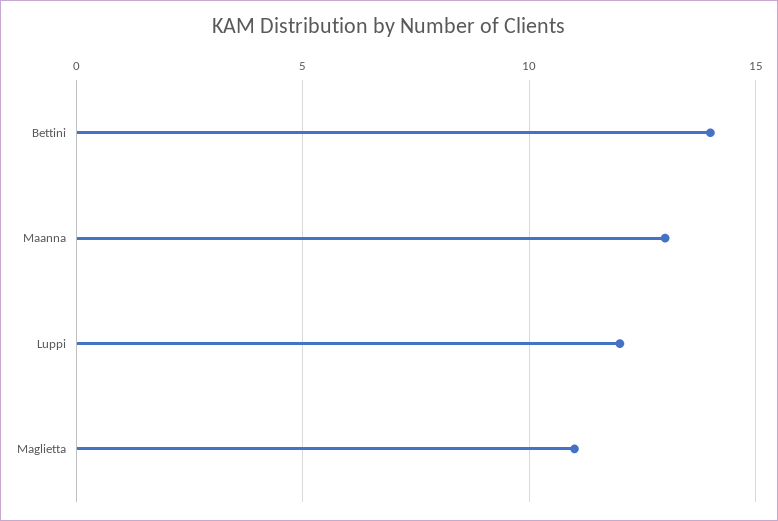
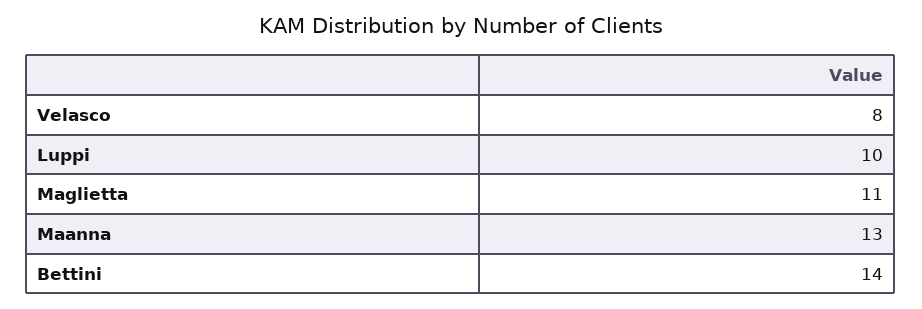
Luppi: 12 -> 10
Velasco: none -> 8

